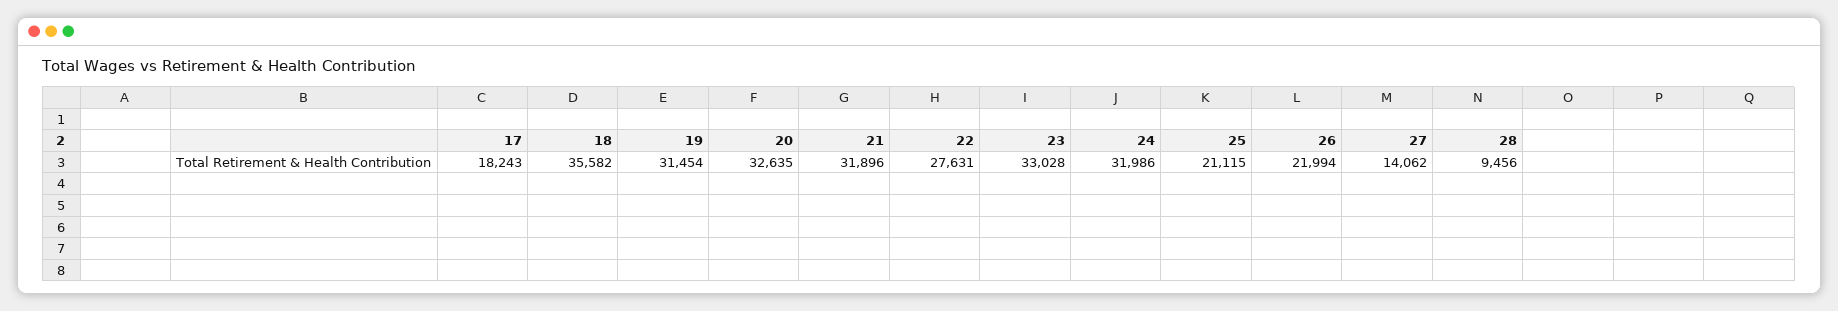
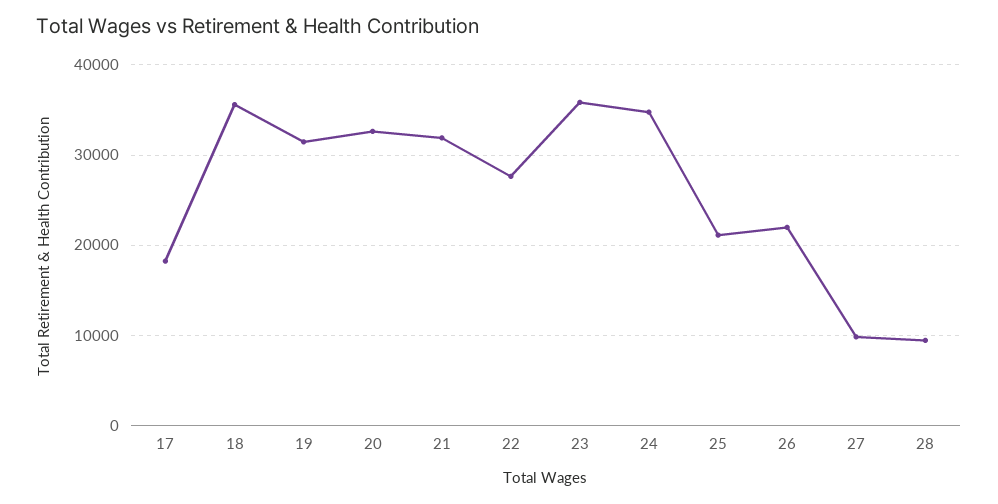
23: 33028 -> 36000
24: 31986 -> 35000
27: 14062 -> 10000

